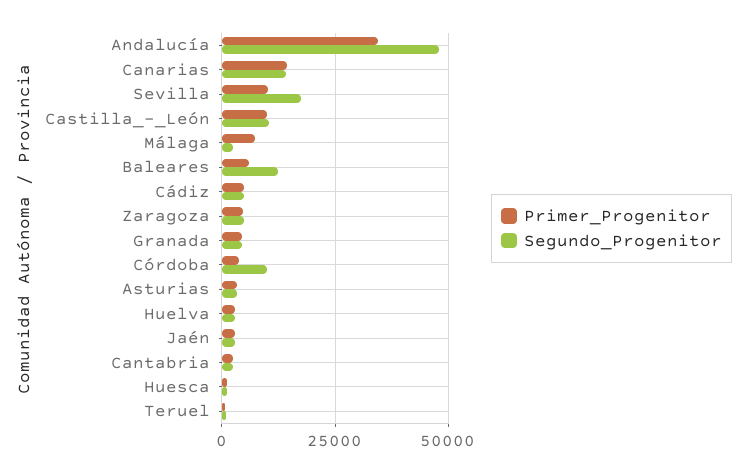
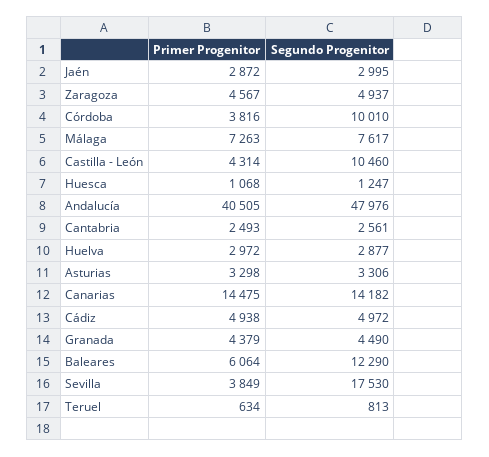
Primer_Progenitor, Andalucía: 35000 -> 40505
Primer_Progenitor, Sevilla: 10000 -> 3849
Primer_Progenitor, Castilla_-_León: 10000 -> 4314
Segundo_Progenitor, Málaga: 2500 -> 7617

